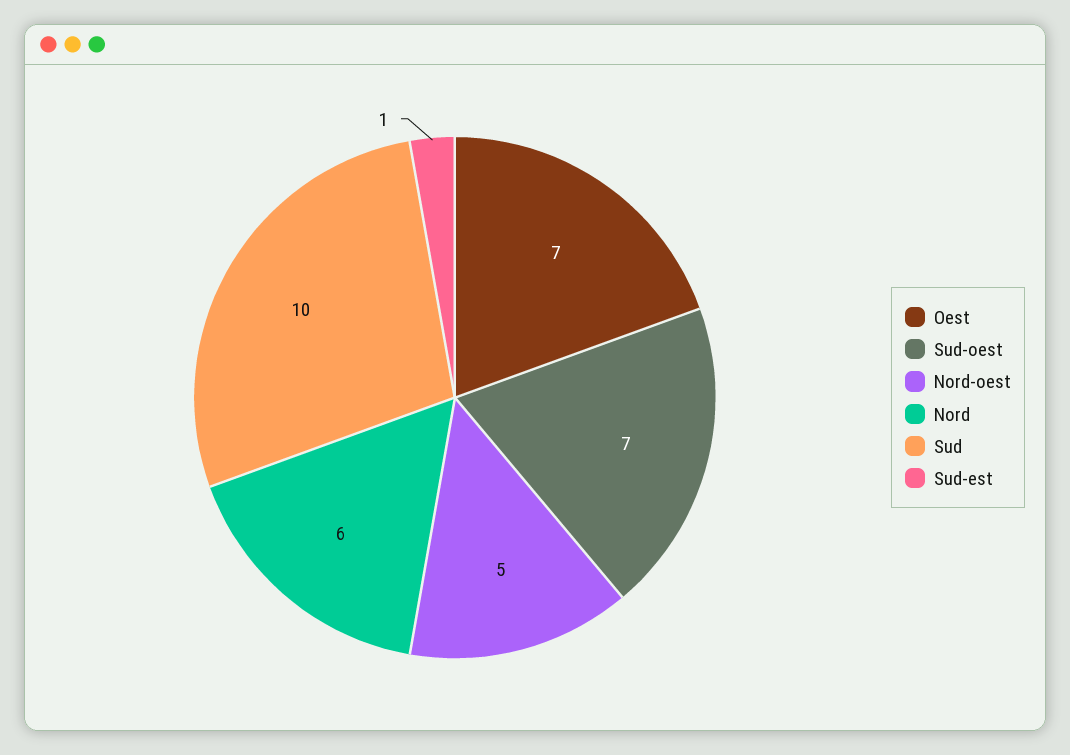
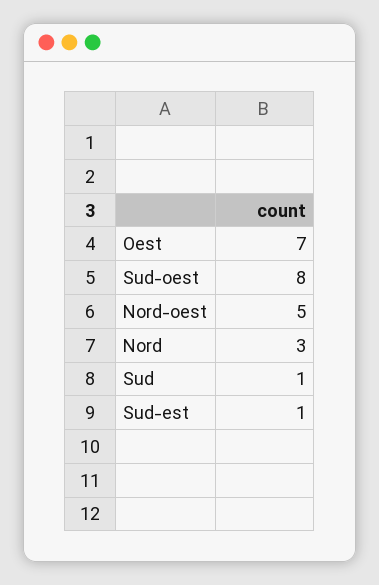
Sud-oest: 7 -> 8
Nord: 6 -> 3
Sud: 10 -> 1

